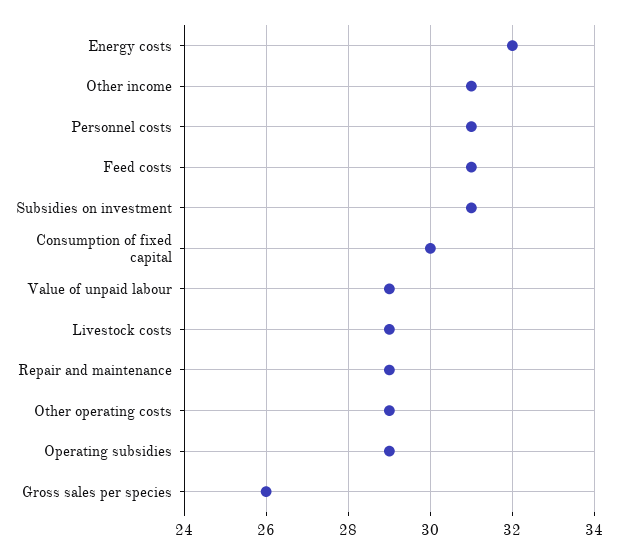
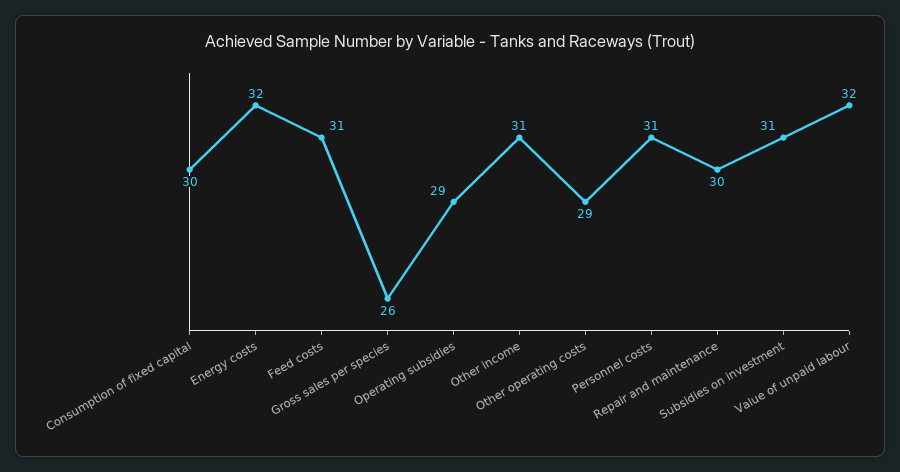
Value of unpaid labour: 29 -> 32
Livestock costs: 29 -> none
Repair and maintenance: 29 -> 30

